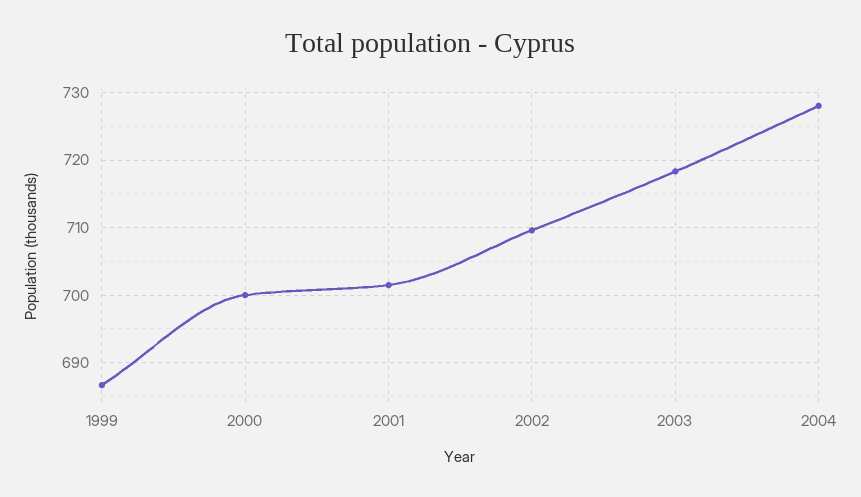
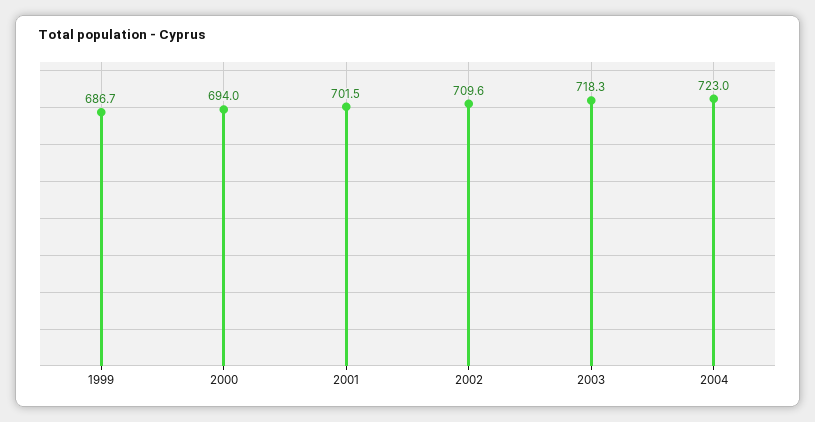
2000: 700 -> 694
2004: 728 -> 723

